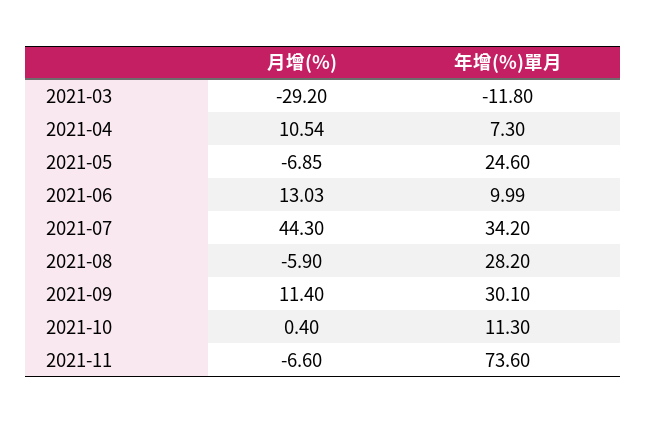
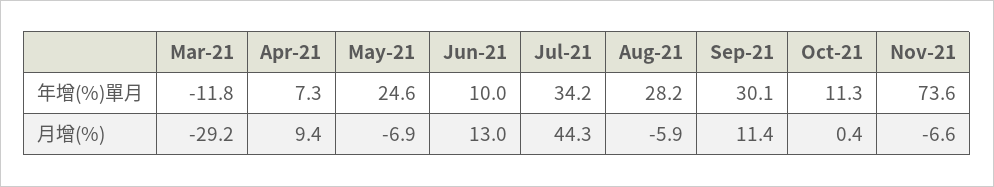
月增(%), 2021-04: 10.54 -> 9.4

